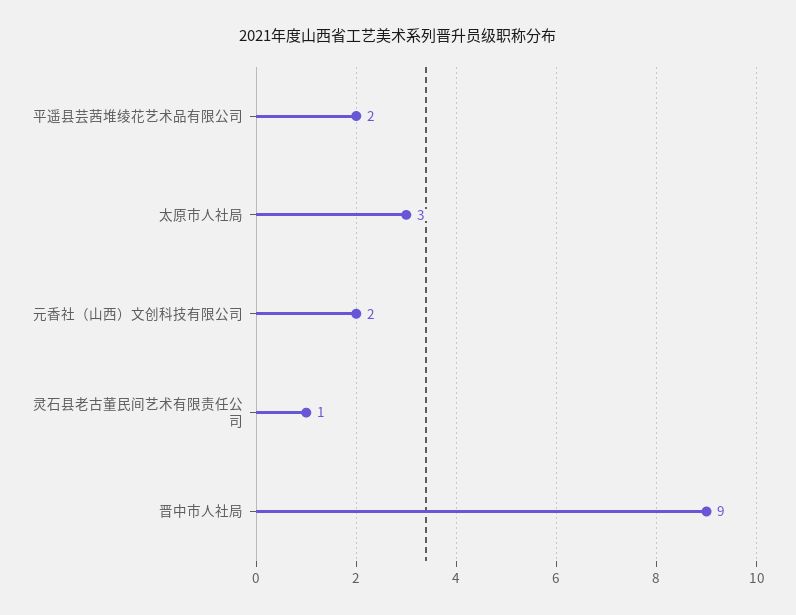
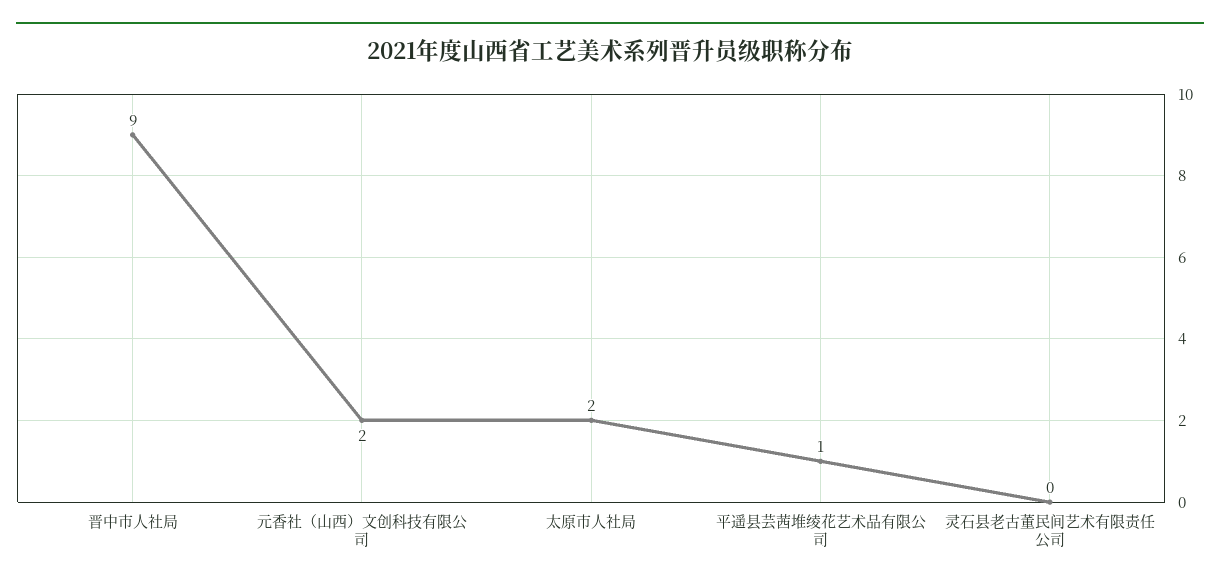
平遥县芸茜堆绫花艺术品有限公司: 2 -> 1
太原市人社局: 3 -> 2
灵石县老古董民间艺术有限责任公司: 1 -> 0

